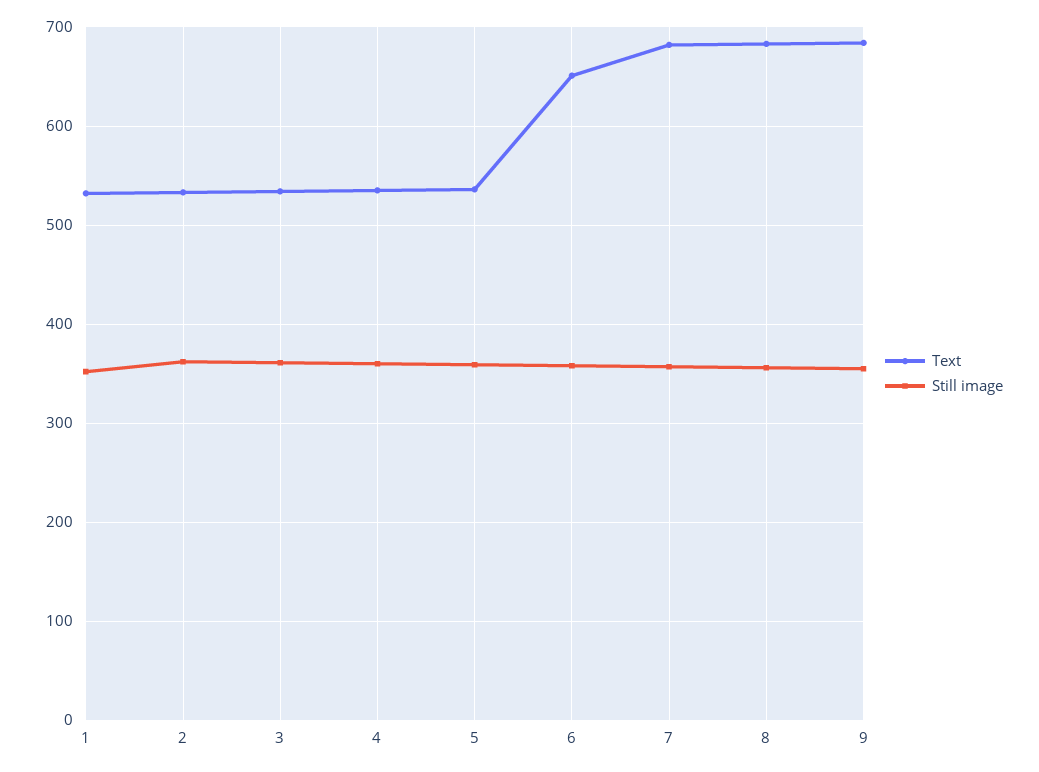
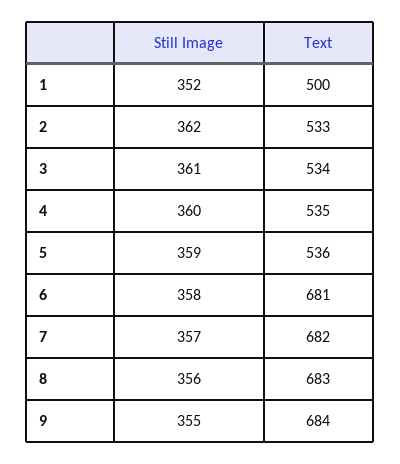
Text, 1: 530 -> 500
Text, 6: 650 -> 681

